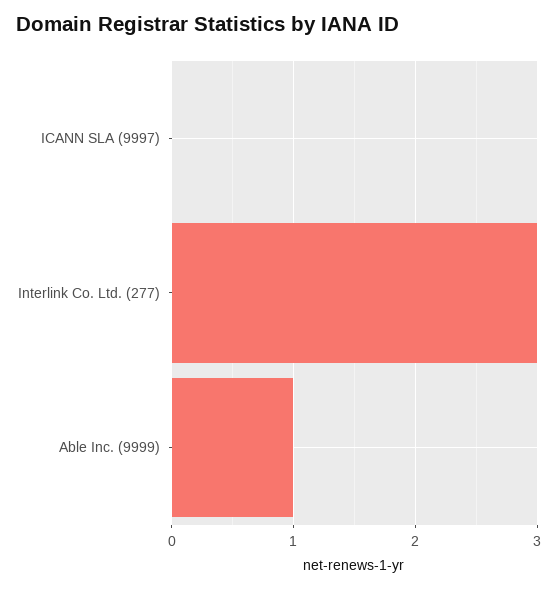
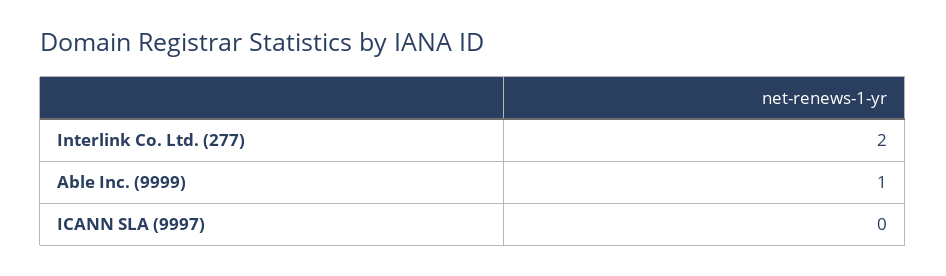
Interlink Co. Ltd. (277): 3 -> 2

